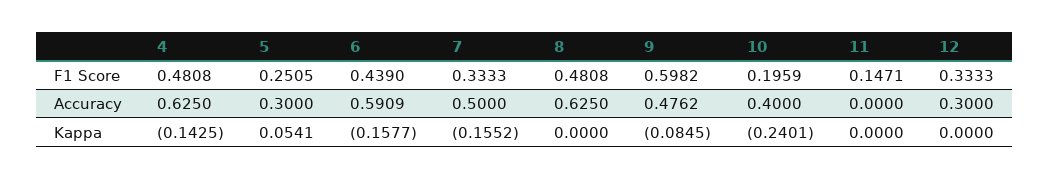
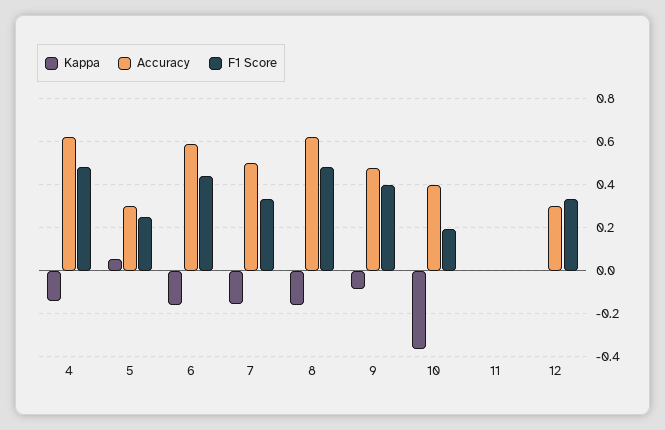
F1 Score, 9: 0.5982 -> 0.4
F1 Score, 11: 0.1471 -> 0
Kappa, 8: 0 -> -0.15
Kappa, 10: -0.2401 -> -0.35

